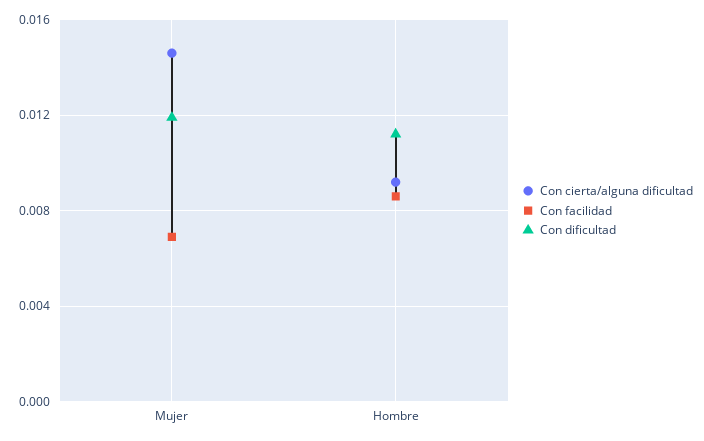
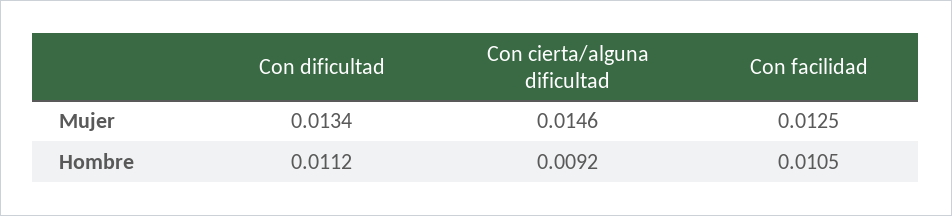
Con facilidad, Mujer: 0.007 -> 0.0125
Con dificultad, Mujer: 0.012 -> 0.0134
Con facilidad, Hombre: 0.0085 -> 0.0105

